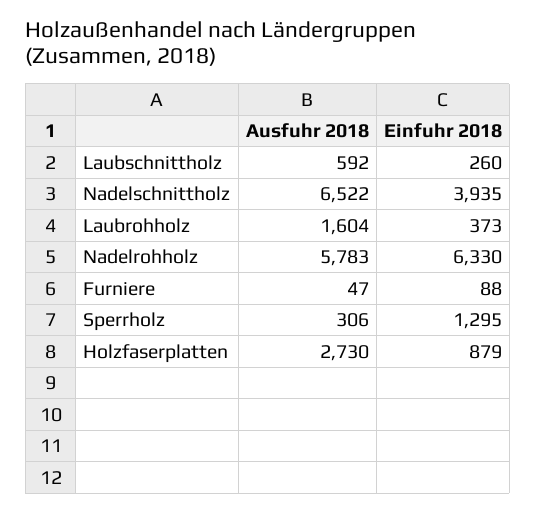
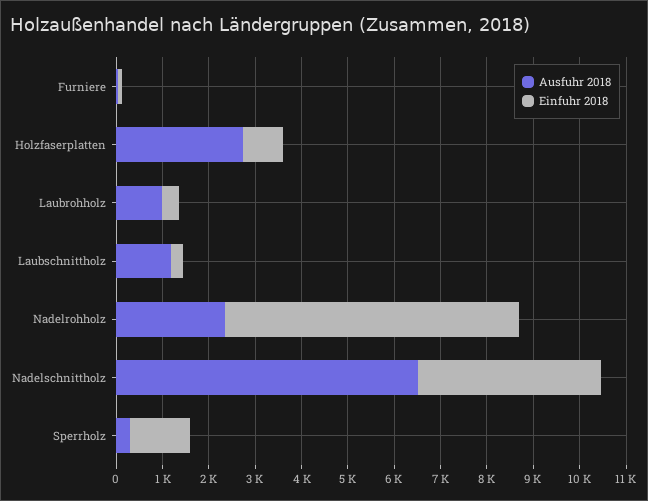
Ausfuhr 2018, Laubschnittholz: 592 -> 1200
Ausfuhr 2018, Laubrohholz: 1604 -> 1000
Ausfuhr 2018, Nadelrohholz: 5783 -> 2400

